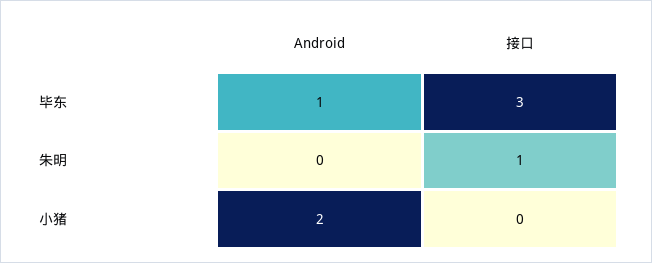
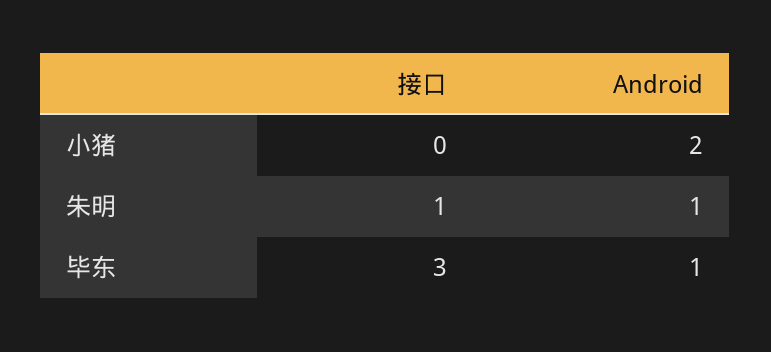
Android, 朱明: 0 -> 1

